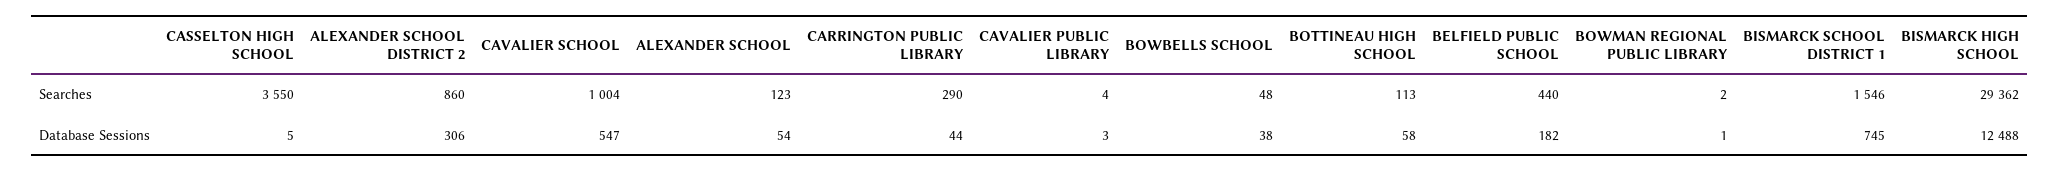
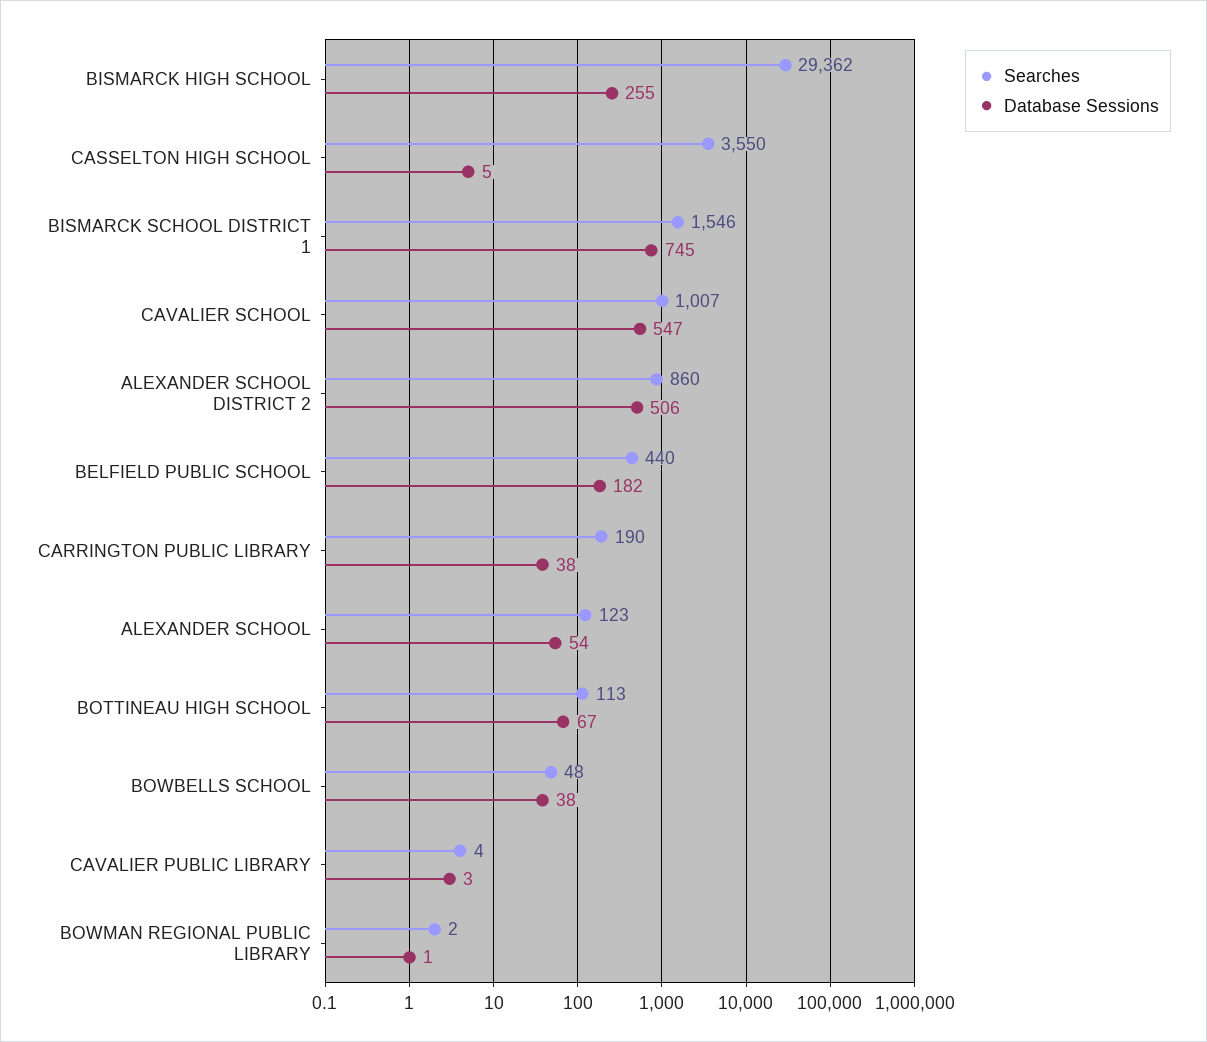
Searches, CAVALIER SCHOOL: 1004 -> 1007
Searches, CARRINGTON PUBLIC LIBRARY: 290 -> 190
Database Sessions, ALEXANDER SCHOOL DISTRICT 2: 306 -> 506
Database Sessions, CARRINGTON PUBLIC LIBRARY: 44 -> 38
Database Sessions, BOTTINEAU HIGH SCHOOL: 58 -> 67
Database Sessions, BISMARCK HIGH SCHOOL: 12488 -> 255

